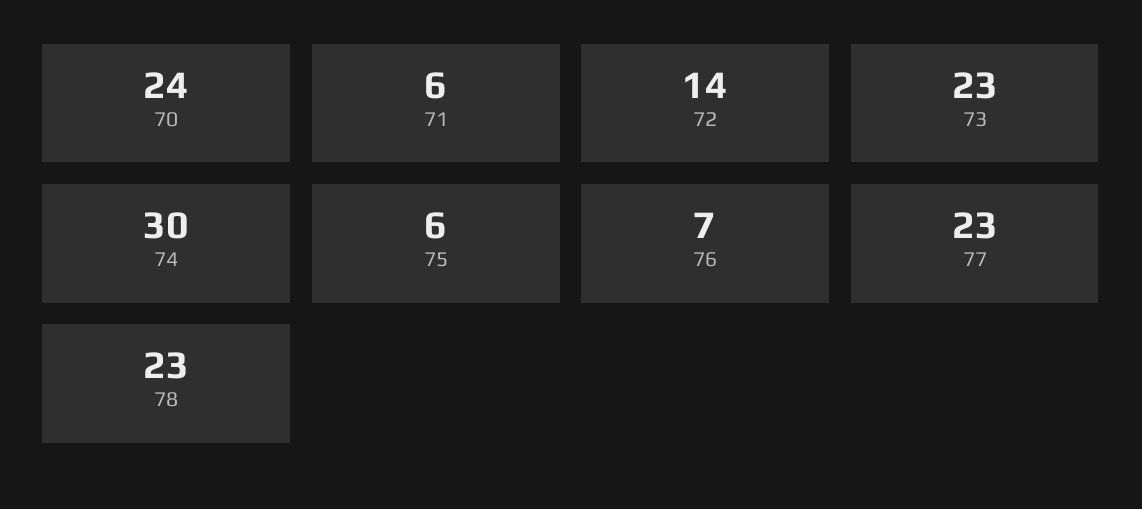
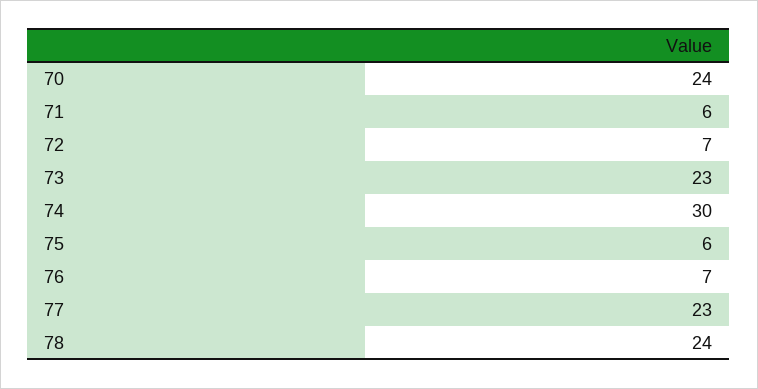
72: 14 -> 7
78: 23 -> 24

